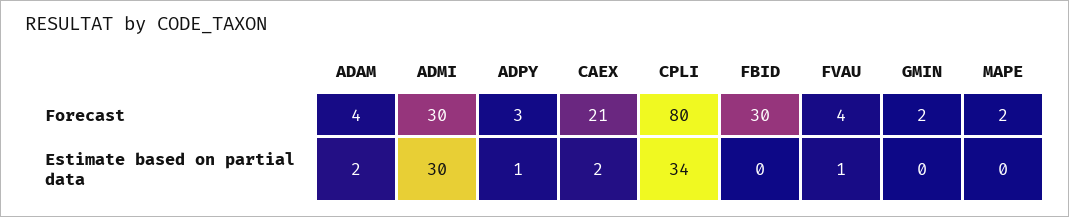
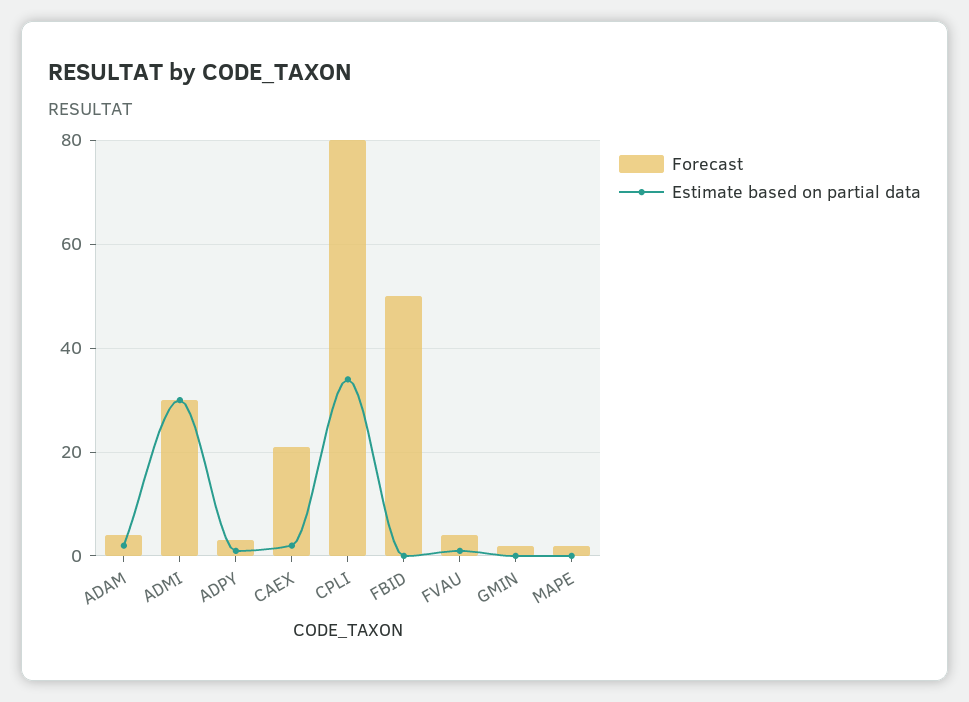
Forecast, FBID: 30 -> 50

